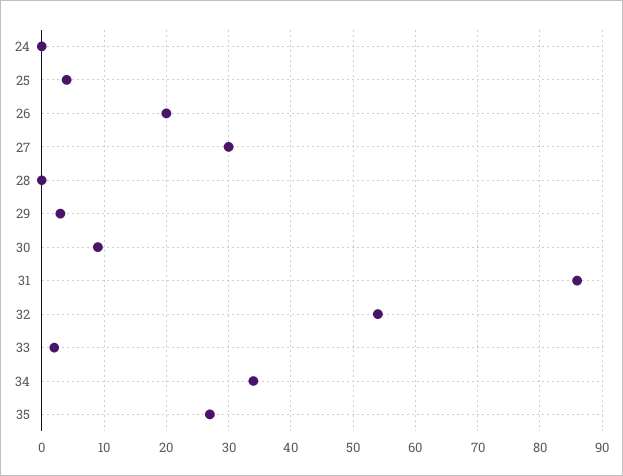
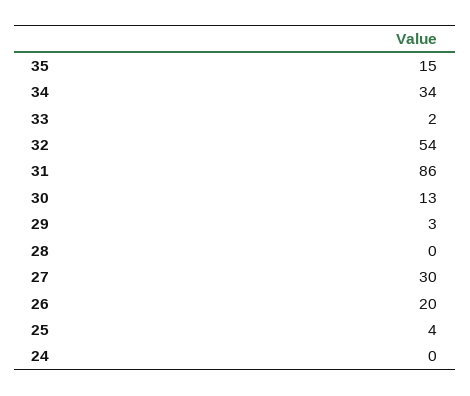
30: 9 -> 13
35: 27 -> 15

